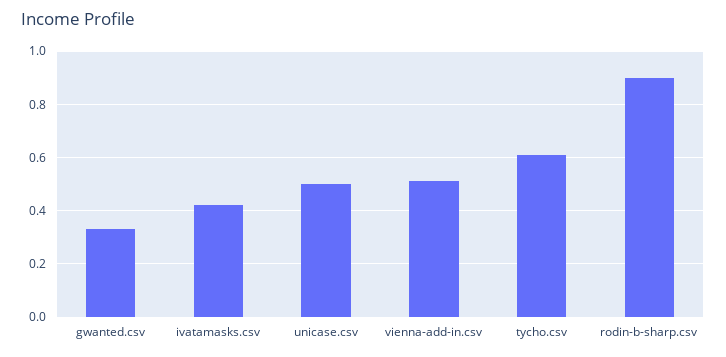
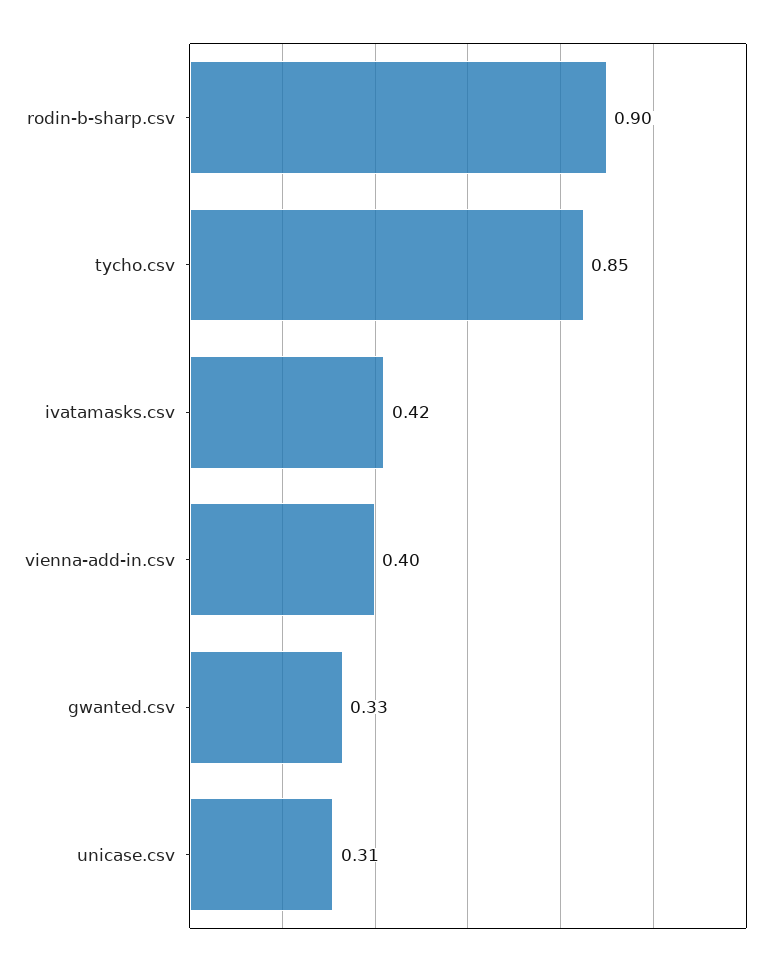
unicase.csv: 0.5 -> 0.31
vienna-add-in.csv: 0.5 -> 0.4
tycho.csv: 0.6 -> 0.85

